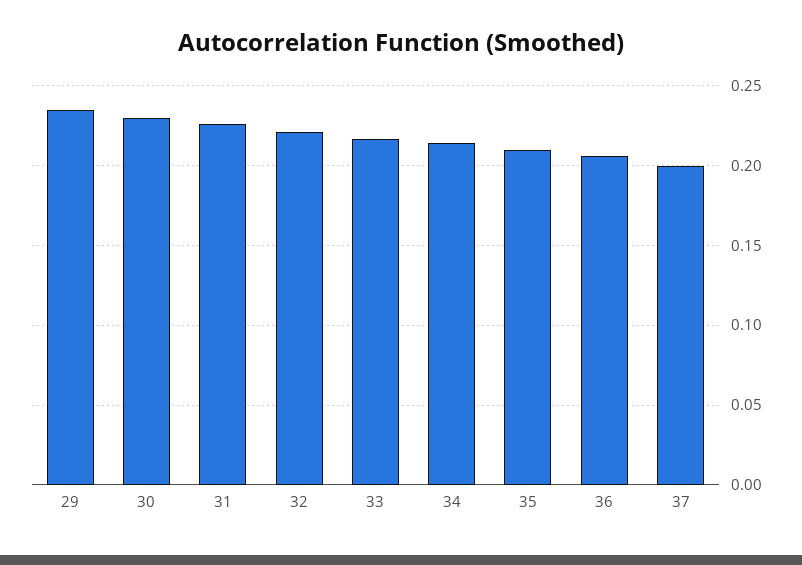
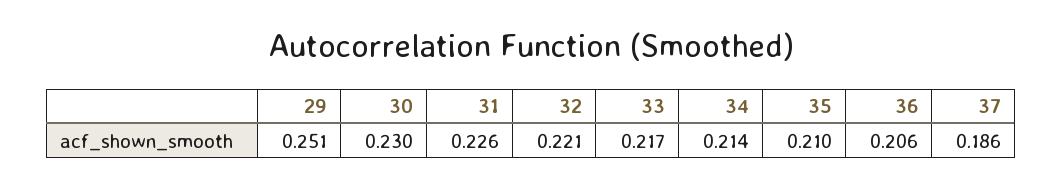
29: 0.235 -> 0.251
37: 0.2 -> 0.186

